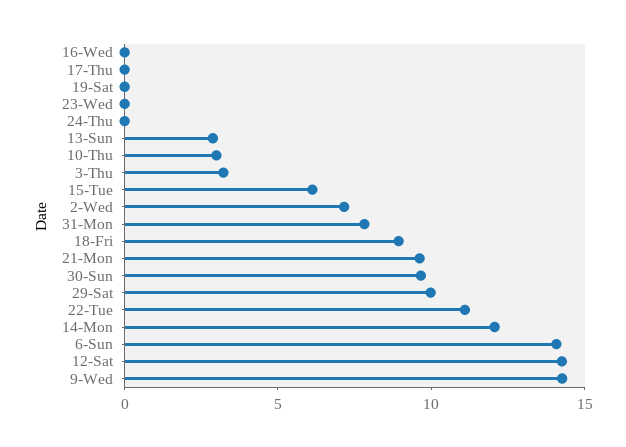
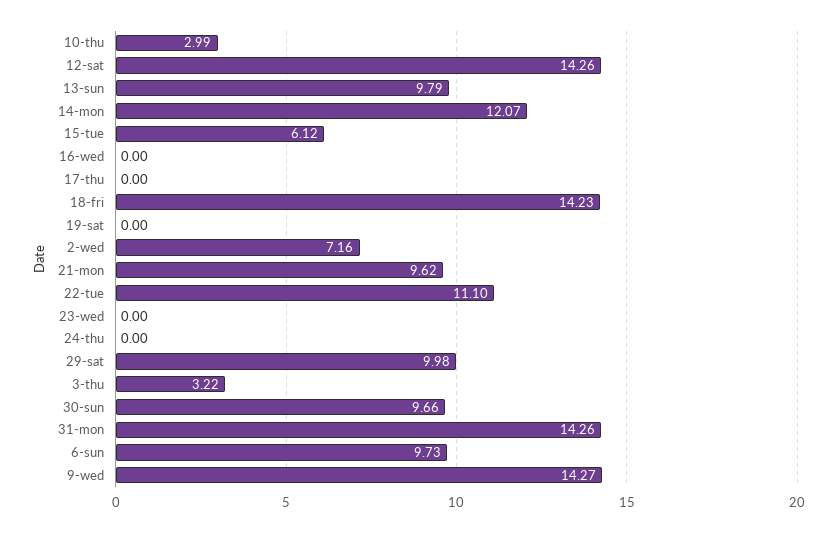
13-Sun: 3 -> 9.79
31-Mon: 8 -> 14.26
18-Fri: 9 -> 14.23
6-Sun: 14 -> 9.73

